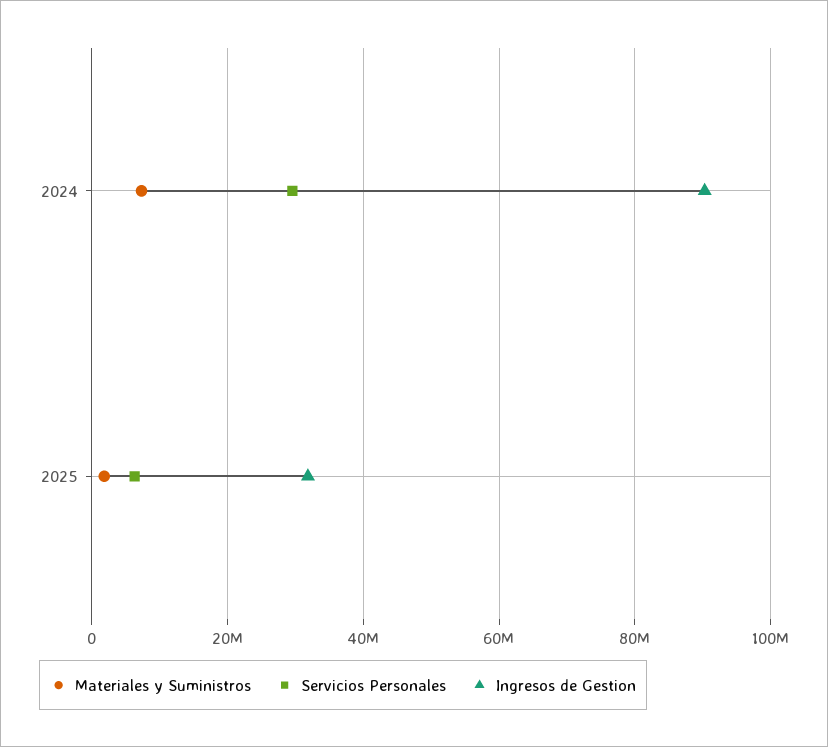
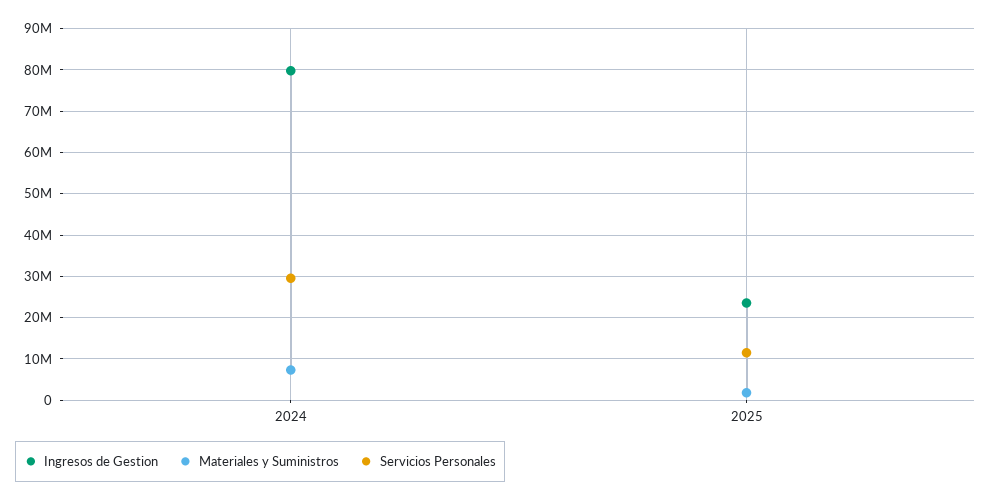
Ingresos de Gestion, 2024: 90000000 -> 80000000
Servicios Personales, 2025: 6000000 -> 12000000
Ingresos de Gestion, 2025: 32000000 -> 24000000

